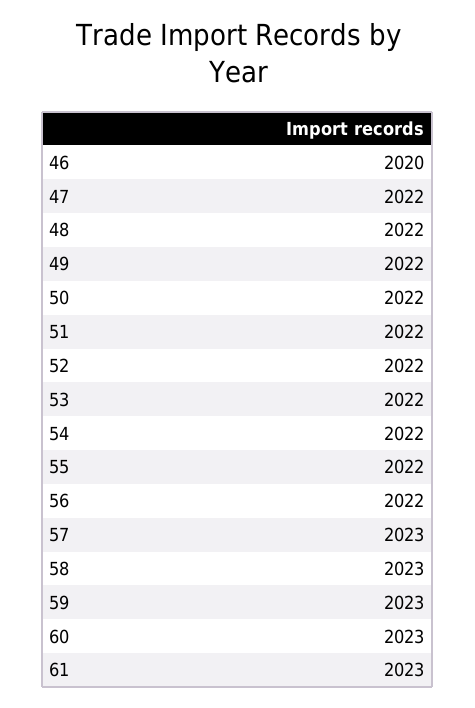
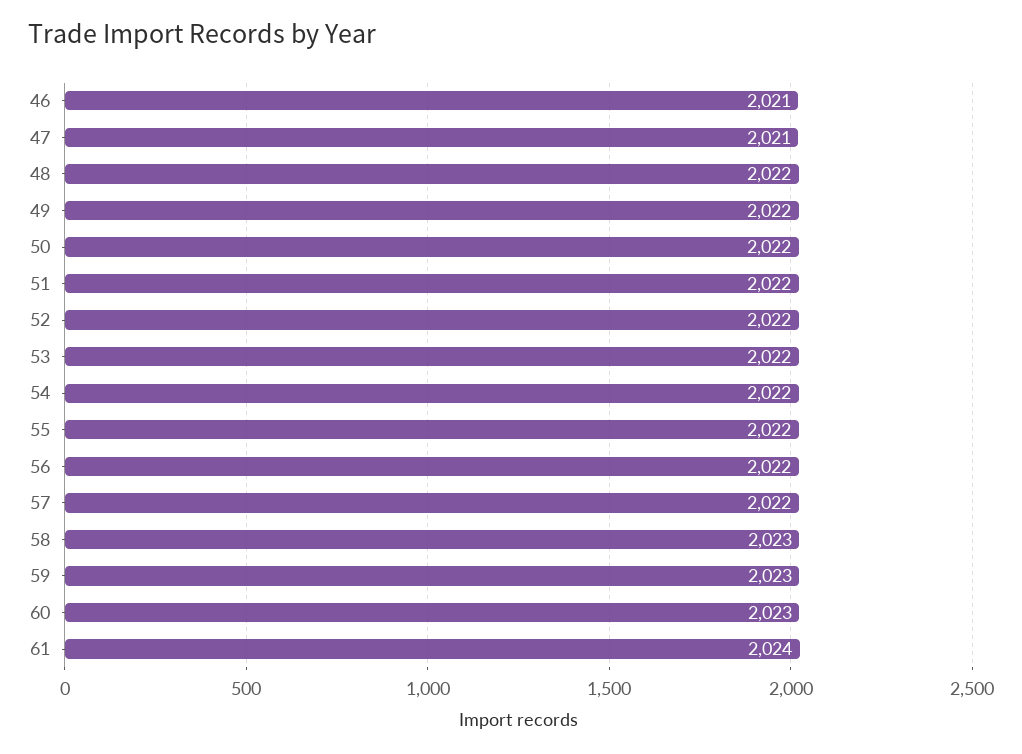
46: 2020 -> 2021
47: 2022 -> 2021
57: 2023 -> 2022
61: 2023 -> 2024

